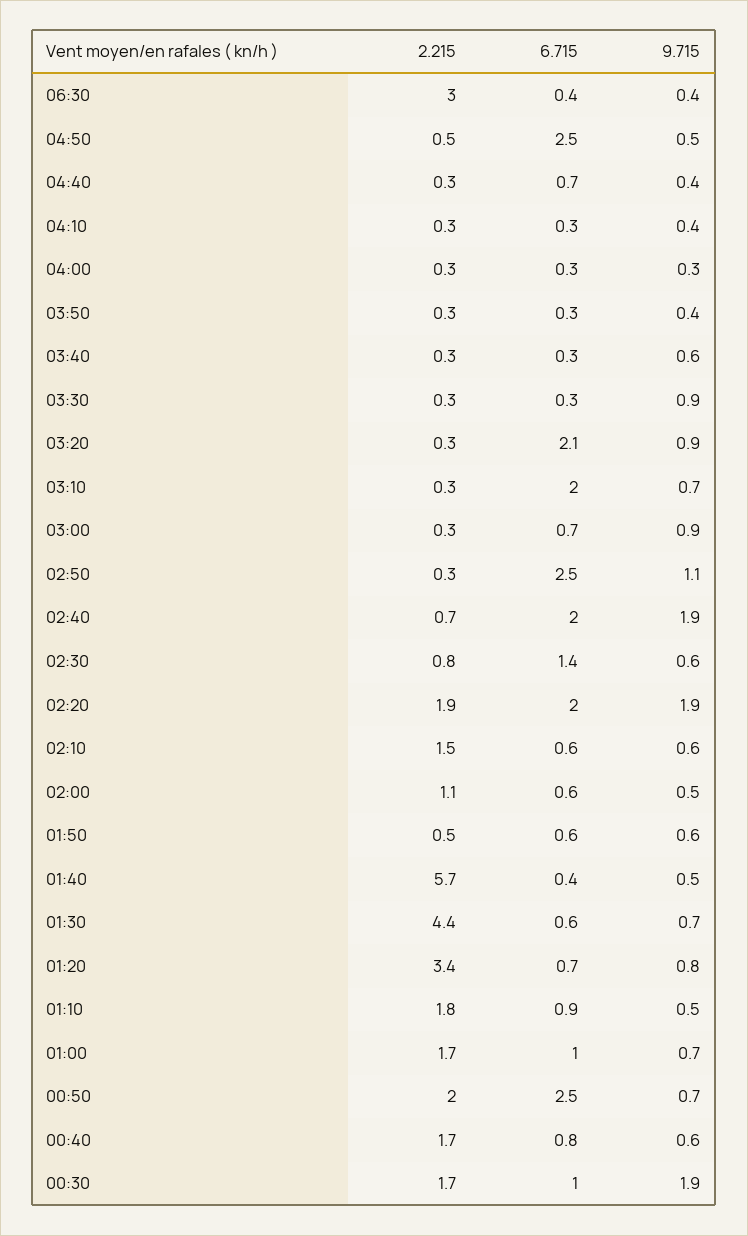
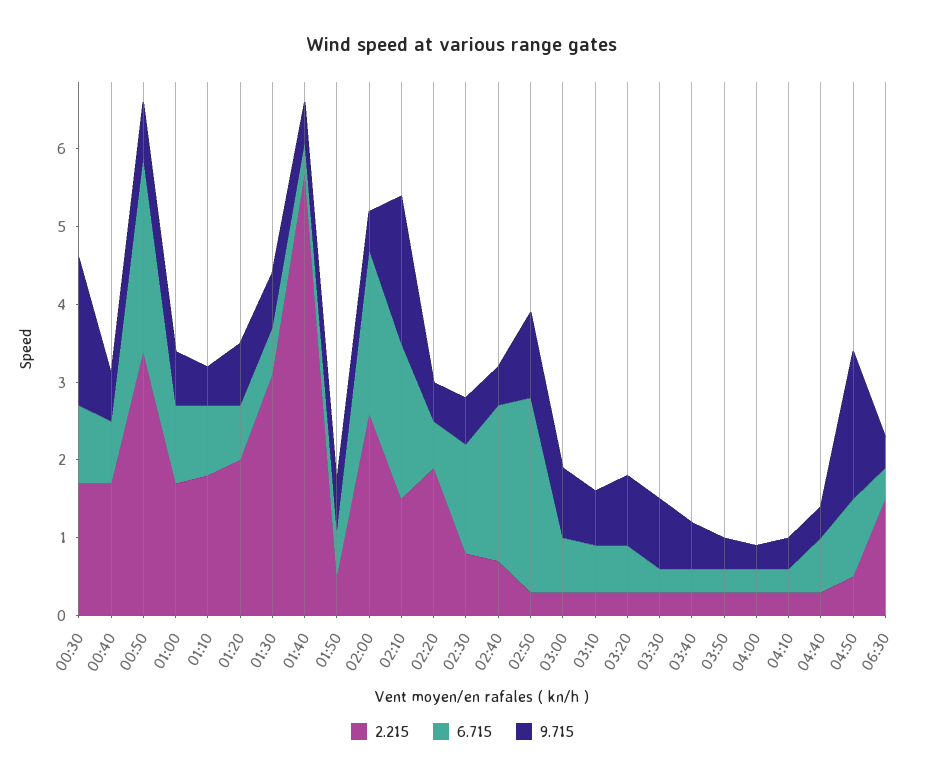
2.215, 06:30: 3 -> 1.5
6.715, 04:50: 2.5 -> 1
9.715, 04:50: 0.5 -> 2
6.715, 03:20: 2.1 -> 0.5
6.715, 03:10: 2 -> 0.5
9.715, 02:40: 1.9 -> 0.5
6.715, 02:20: 2 -> 0.5
9.715, 02:20: 1.9 -> 0.5
6.715, 02:10: 0.6 -> 2
9.715, 02:10: 0.6 -> 2
2.215, 02:00: 1.1 -> 2.5
6.715, 02:00: 0.6 -> 2
2.215, 01:30: 4.4 -> 3
2.215, 01:20: 3.4 -> 2
2.215, 00:50: 2 -> 3.5

